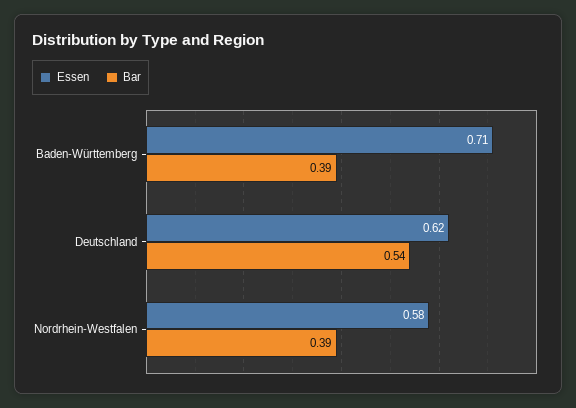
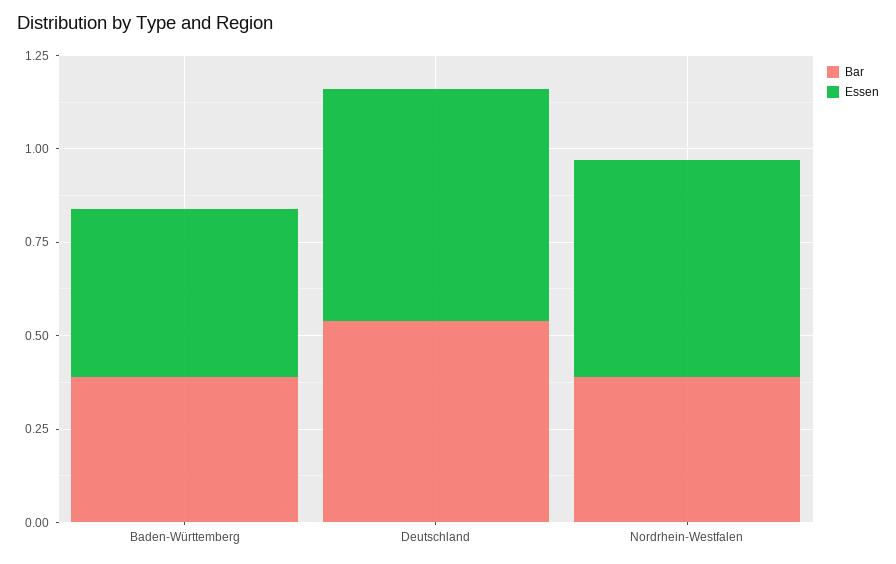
Essen, Baden-Württemberg: 0.71 -> 0.45

